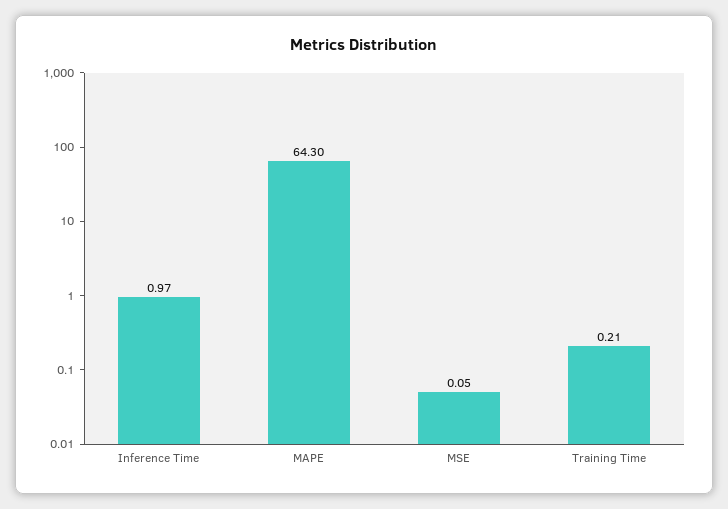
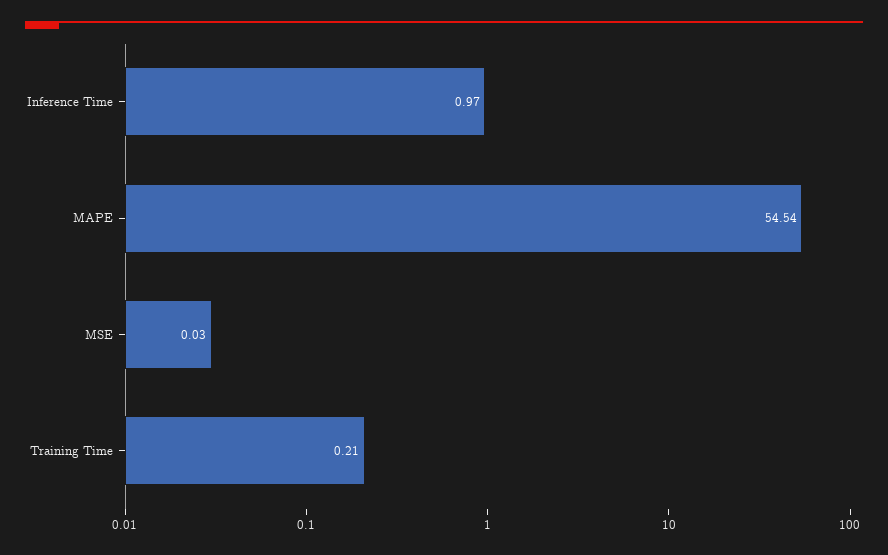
MAPE: 64.3 -> 54.54
MSE: 0.05 -> 0.03

